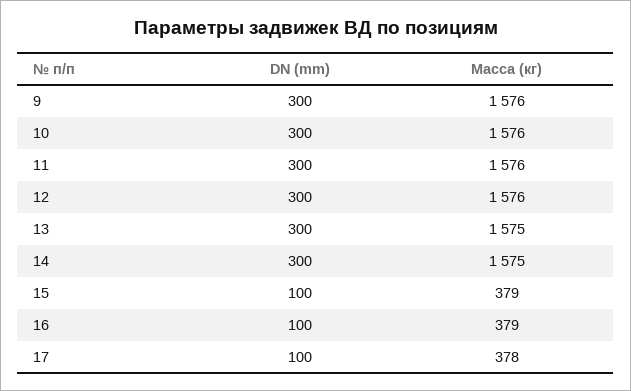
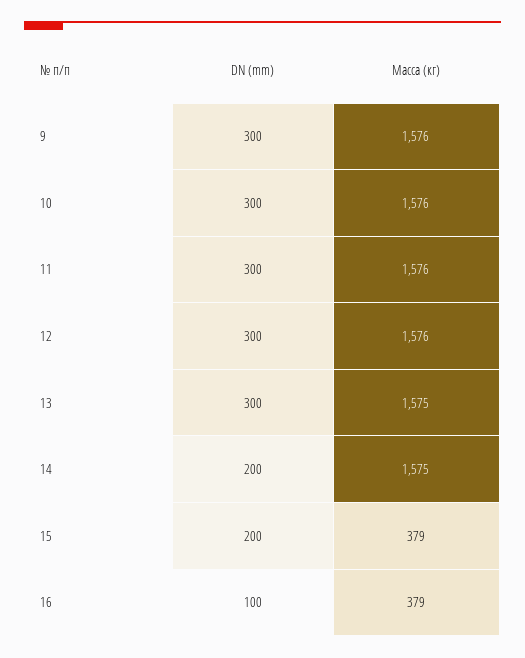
DN (mm), 14: 300 -> 200
DN (mm), 15: 100 -> 200
DN (mm), 17: 100 -> none
Масса (кг), 17: 378 -> none

